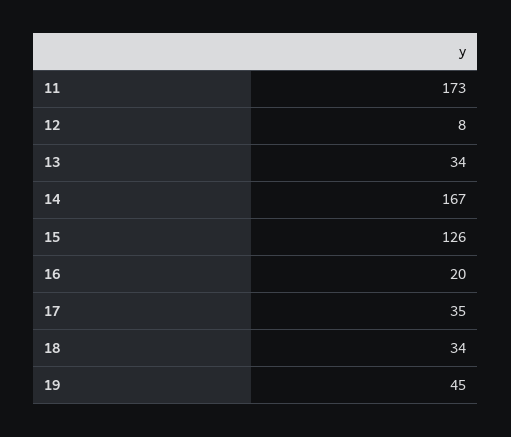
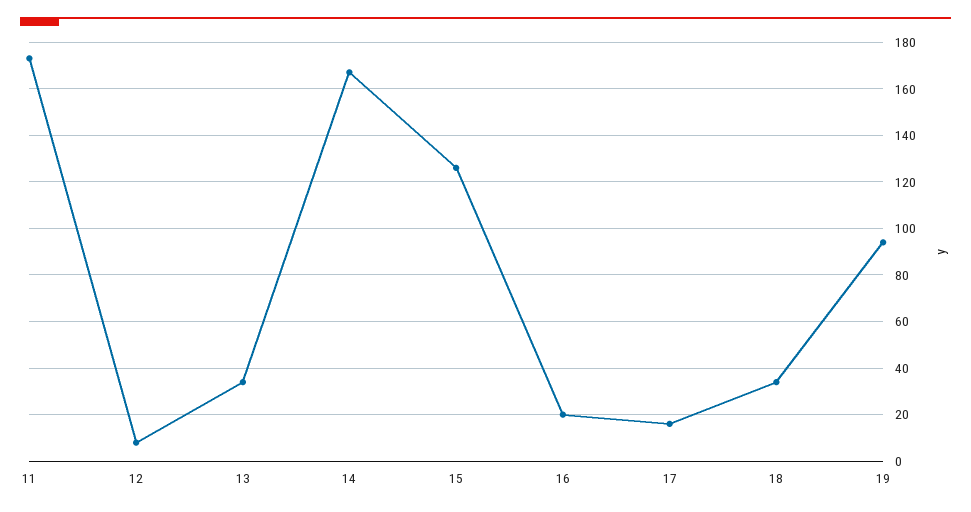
17: 35 -> 15
19: 45 -> 95

